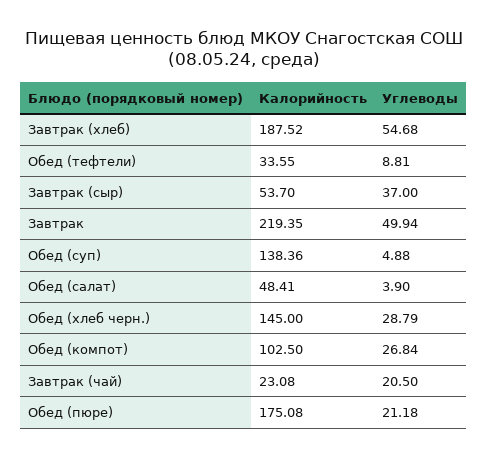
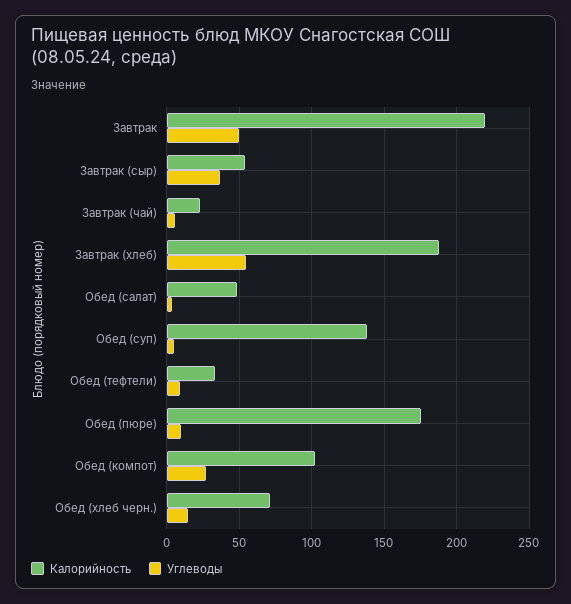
Калорийность, Обед (хлеб черн.): 145 -> 70
Углеводы, Обед (хлеб черн.): 28.79 -> 15
Углеводы, Завтрак (чай): 20.5 -> 5
Углеводы, Обед (пюре): 21.18 -> 10

